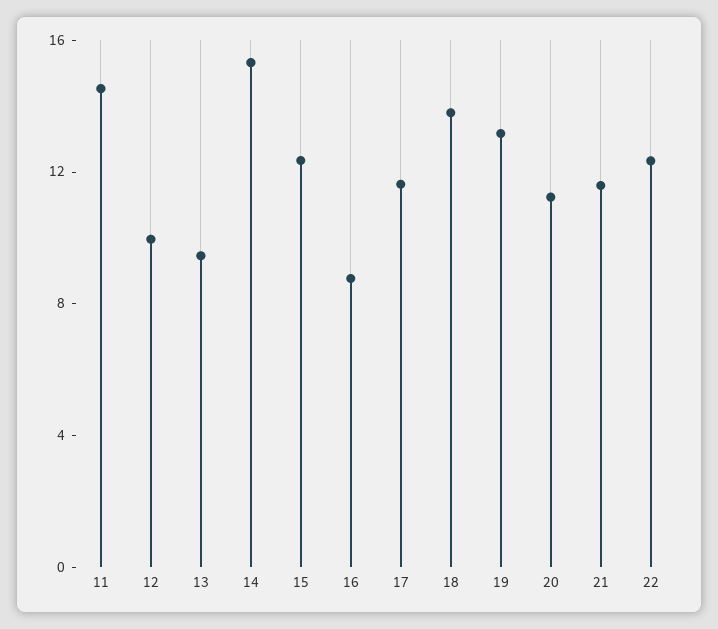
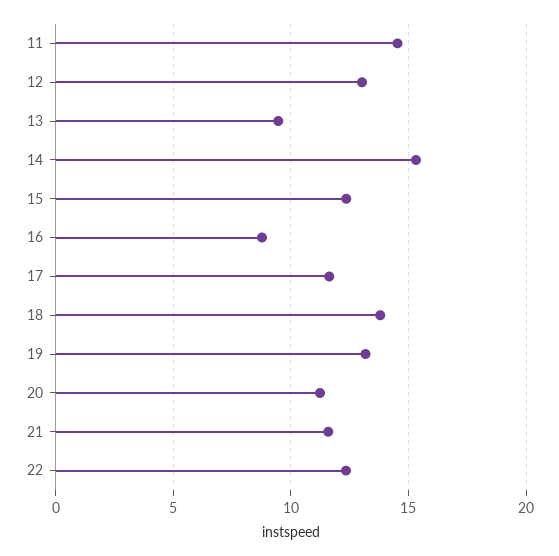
12: 10 -> 13

